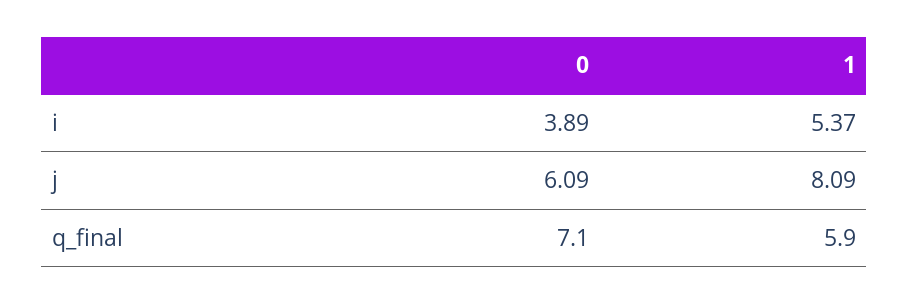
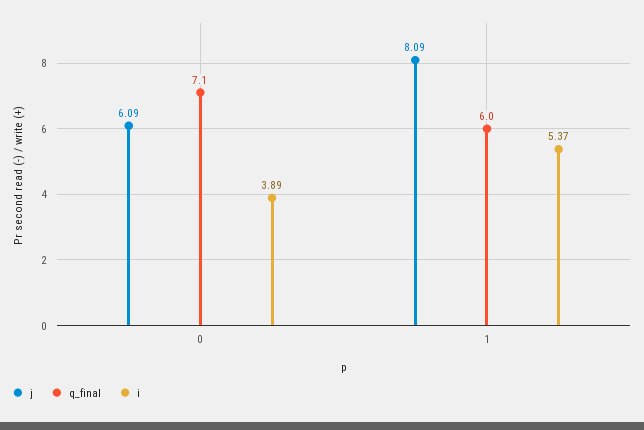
q_final, 1: 5.9 -> 6

